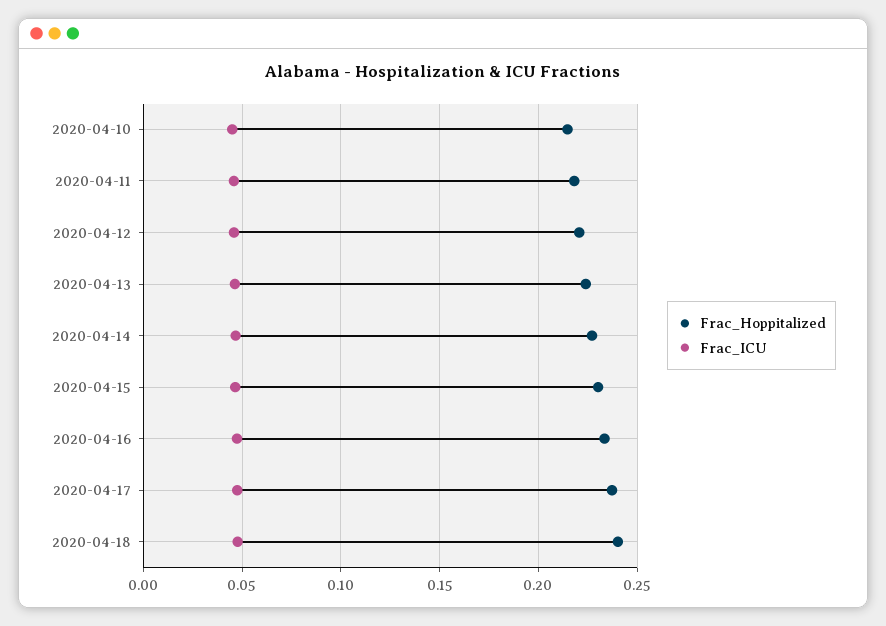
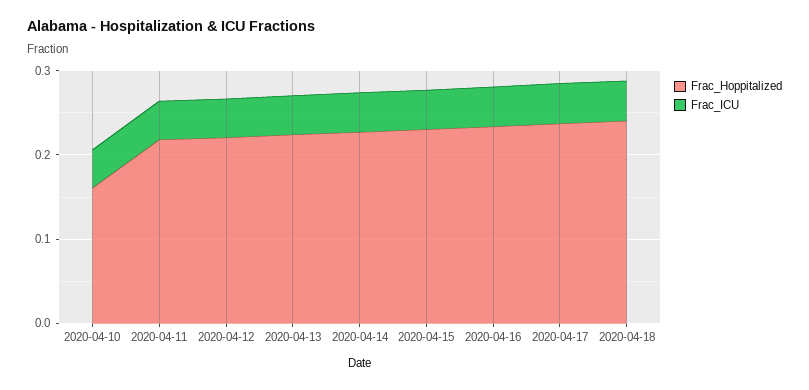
Frac_Hoppitalized, 2020-04-10: 0.215 -> 0.16

